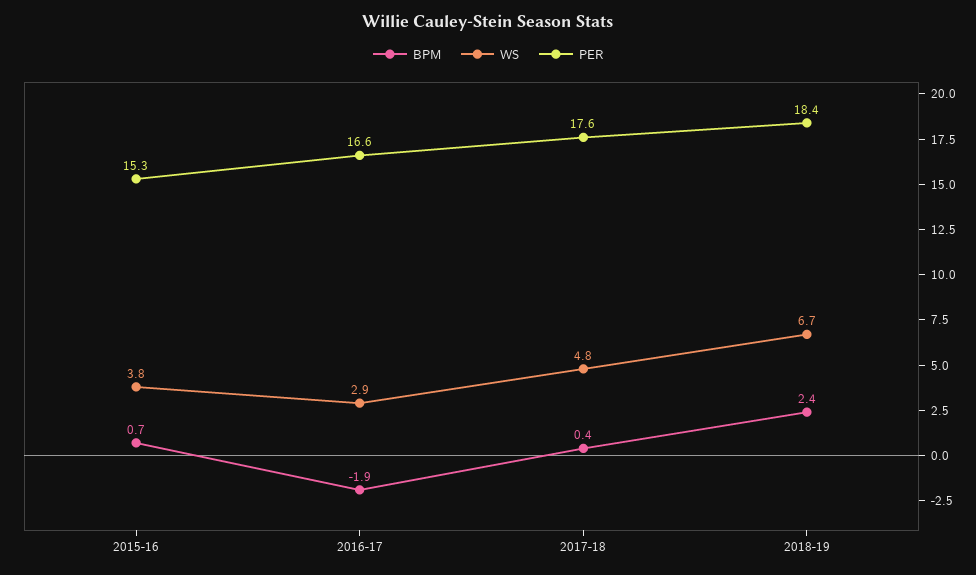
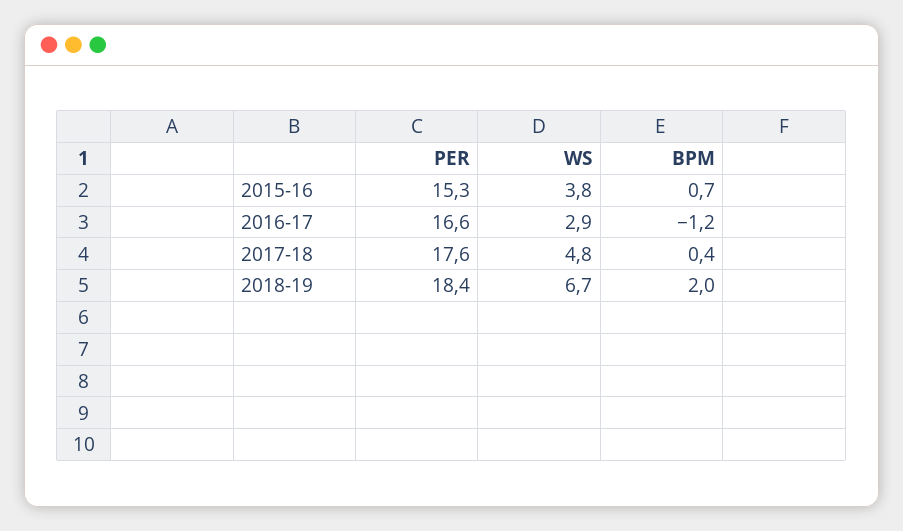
BPM, 2016-17: -1.9 -> -1.2
BPM, 2018-19: 2.4 -> 2

